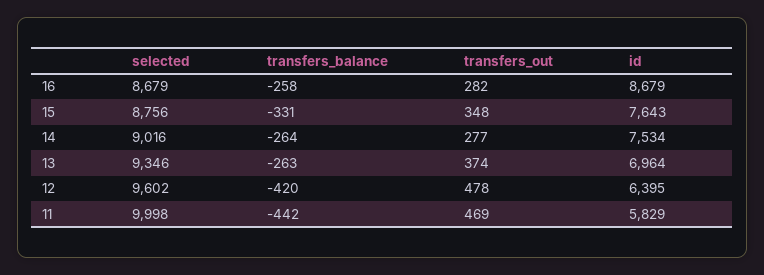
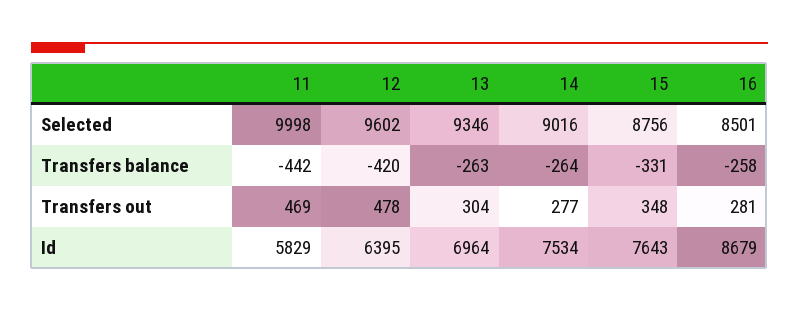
selected, 16: 8679 -> 8501
transfers_out, 16: 282 -> 281
transfers_out, 13: 374 -> 304

